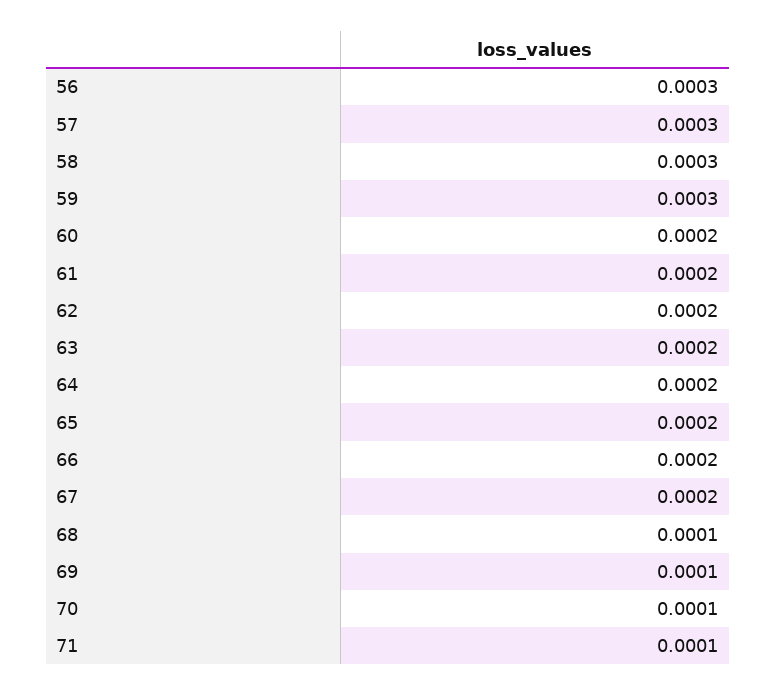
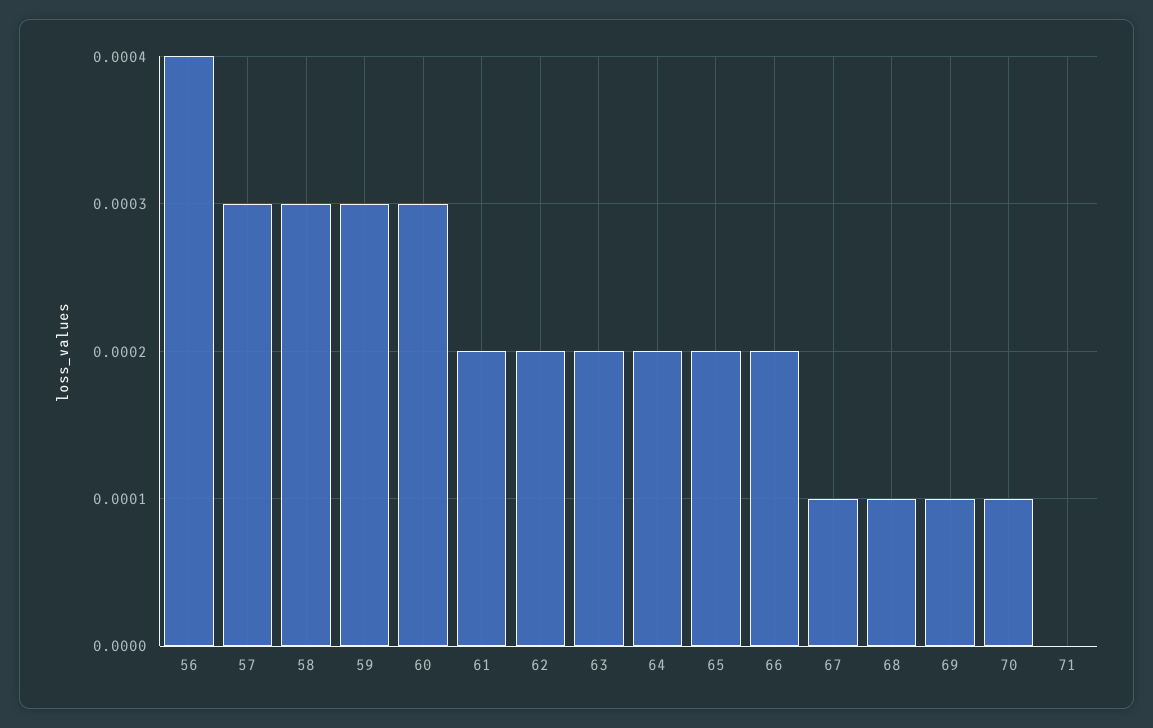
56: 0.0003 -> 0.0004
60: 0.0002 -> 0.0003
67: 0.0002 -> 0.0001
71: 0.0001 -> 0

